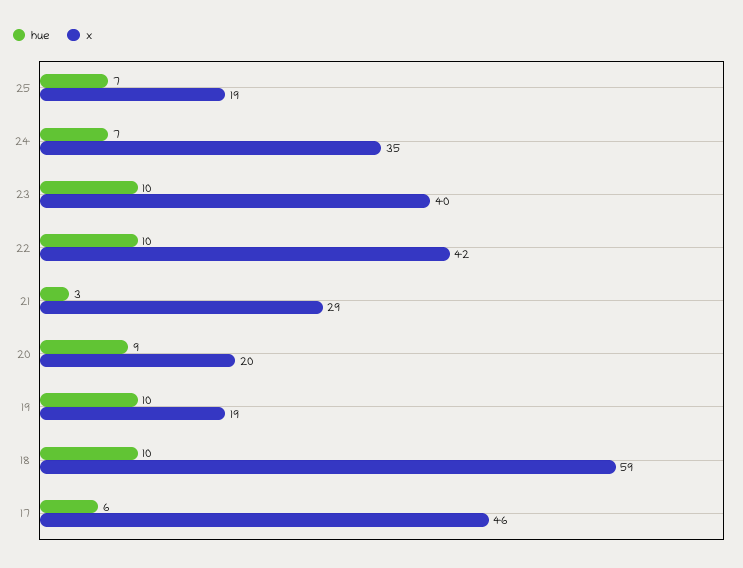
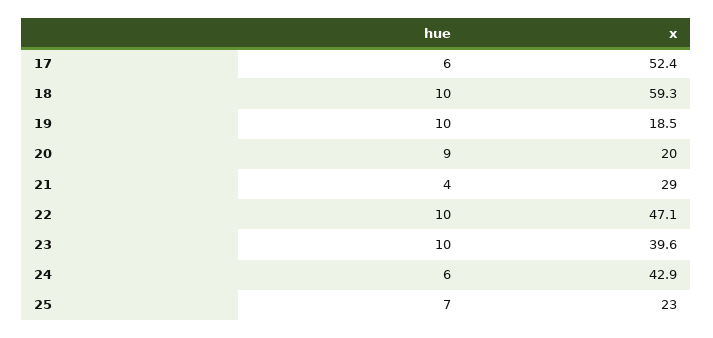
x, 25: 19 -> 23
hue, 24: 7 -> 6
x, 24: 35 -> 42.9
x, 22: 42 -> 47.1
hue, 21: 3 -> 4
x, 17: 46 -> 52.4

